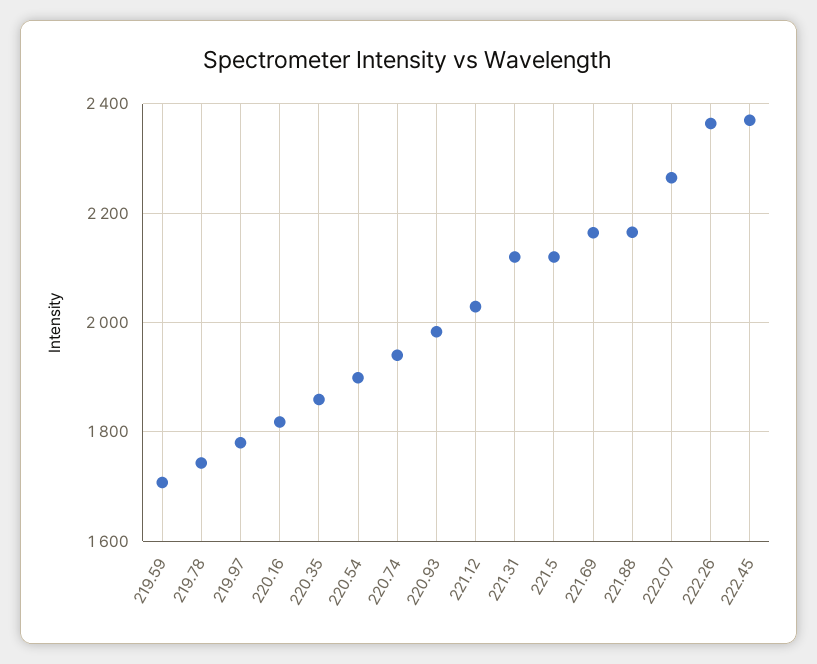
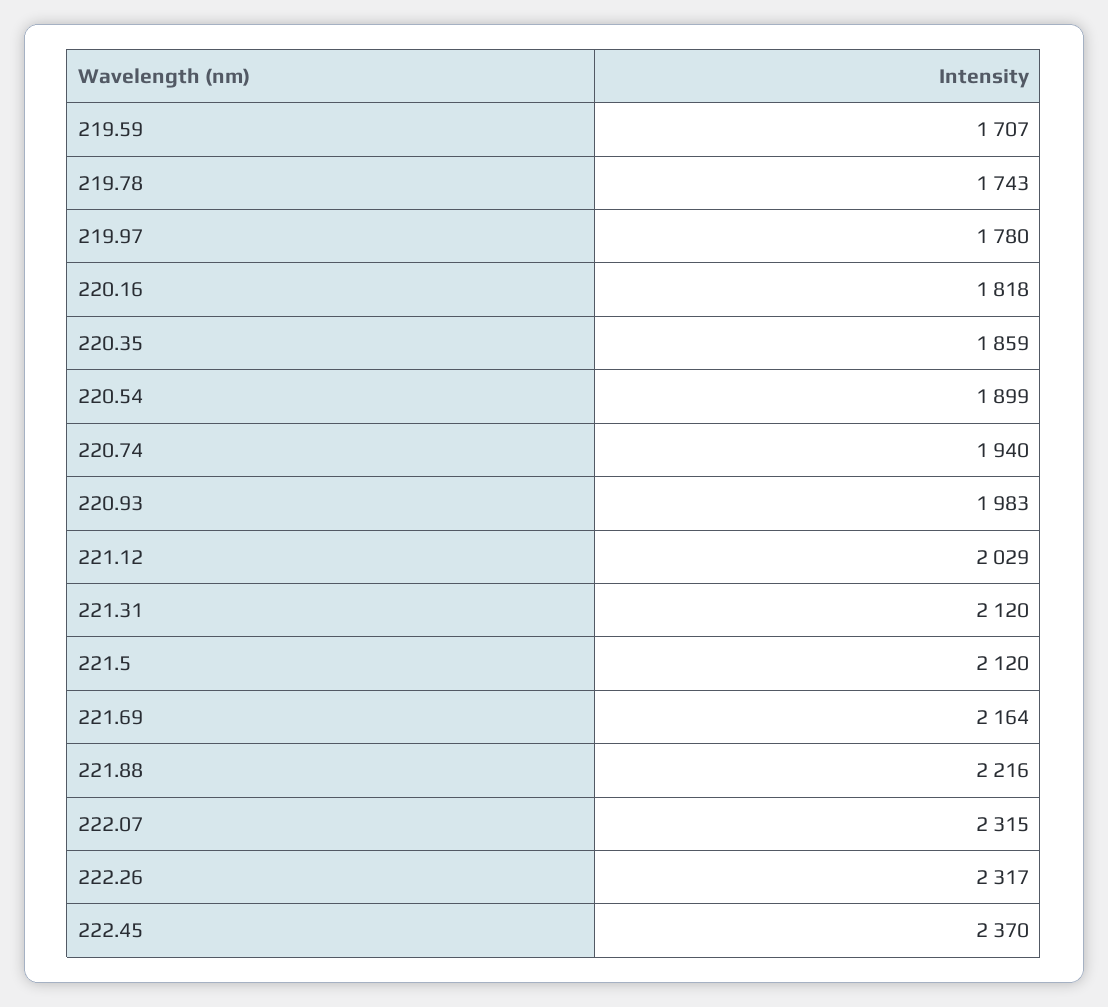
221.88: 2160 -> 2216
222.07: 2260 -> 2315
222.26: 2360 -> 2317

